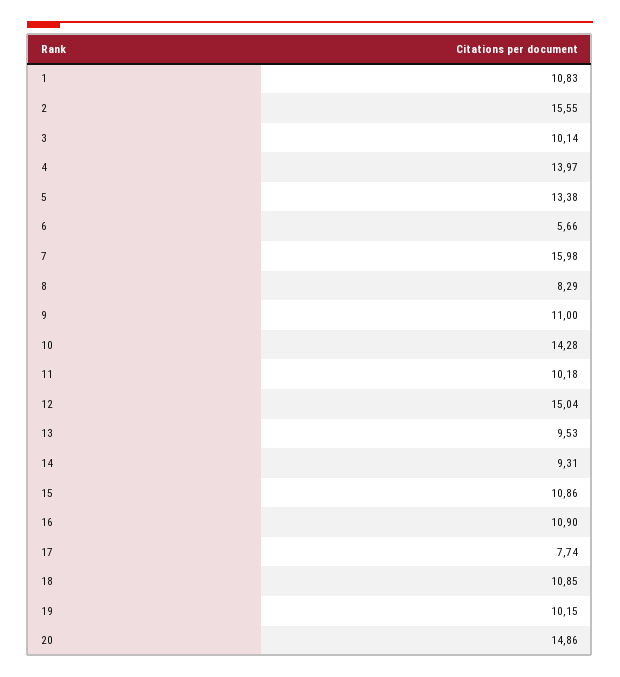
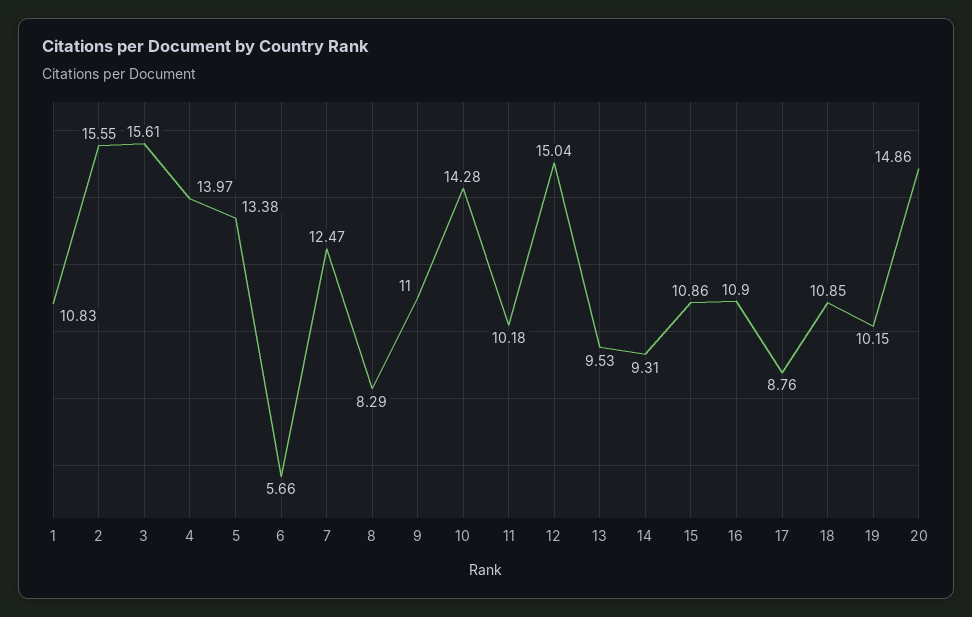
3: 10.14 -> 15.61
7: 15.98 -> 12.47
17: 7.74 -> 8.76

